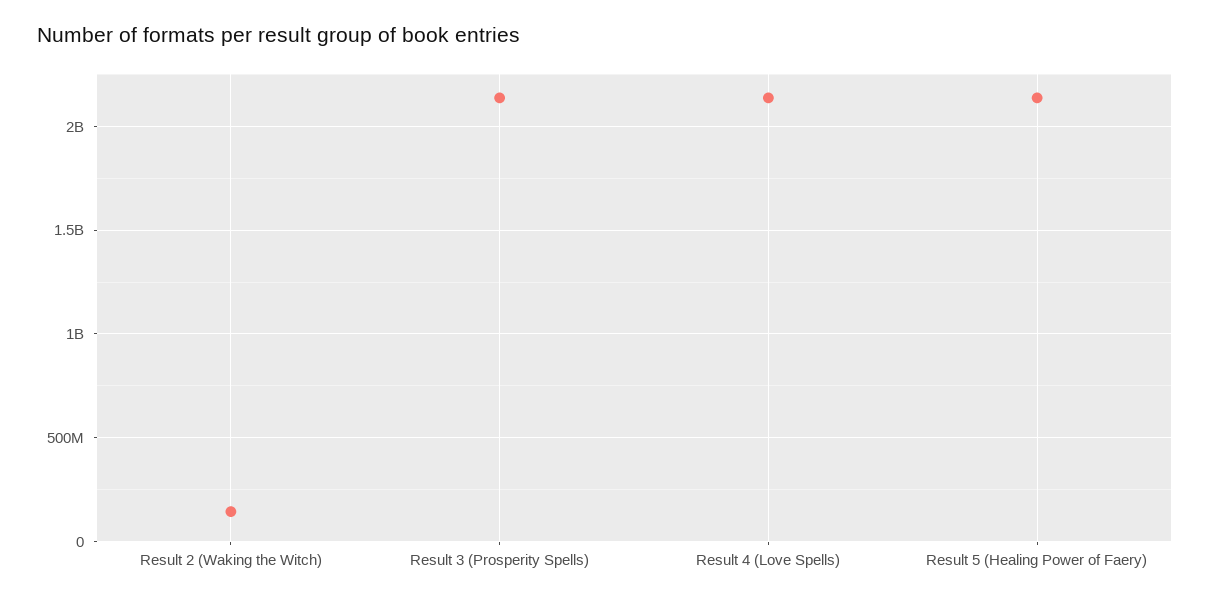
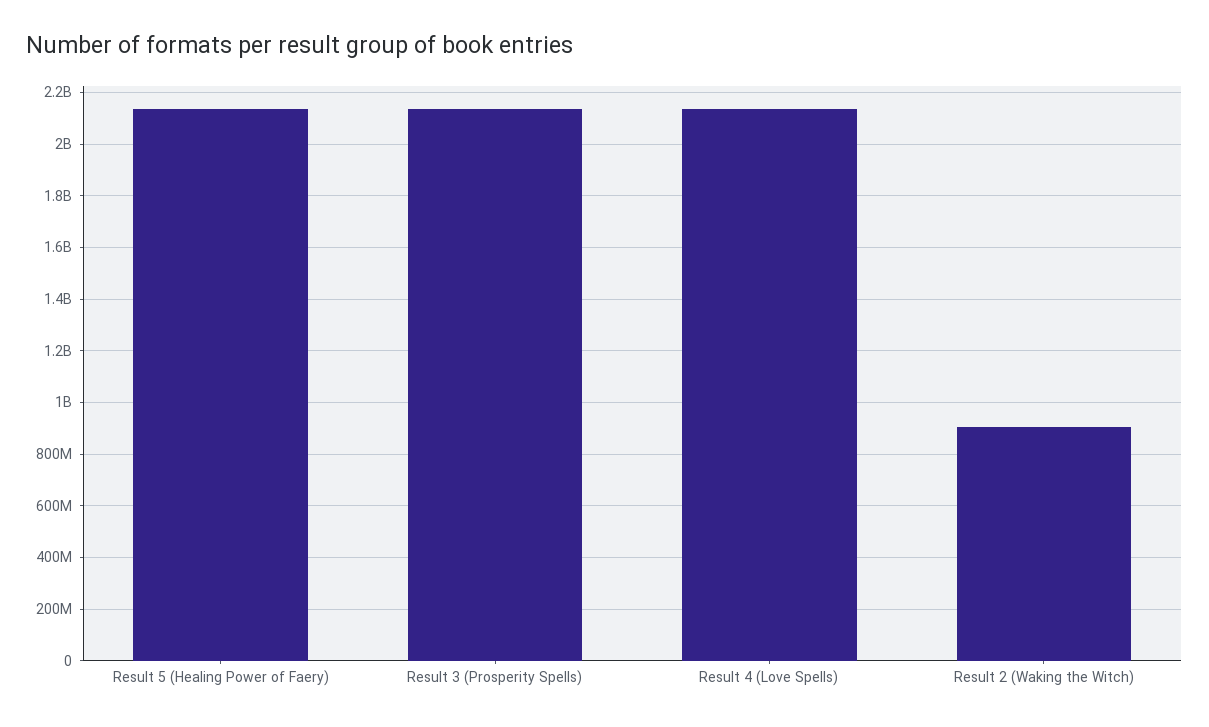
Result 2 (Waking the Witch): 150000000 -> 900000000

